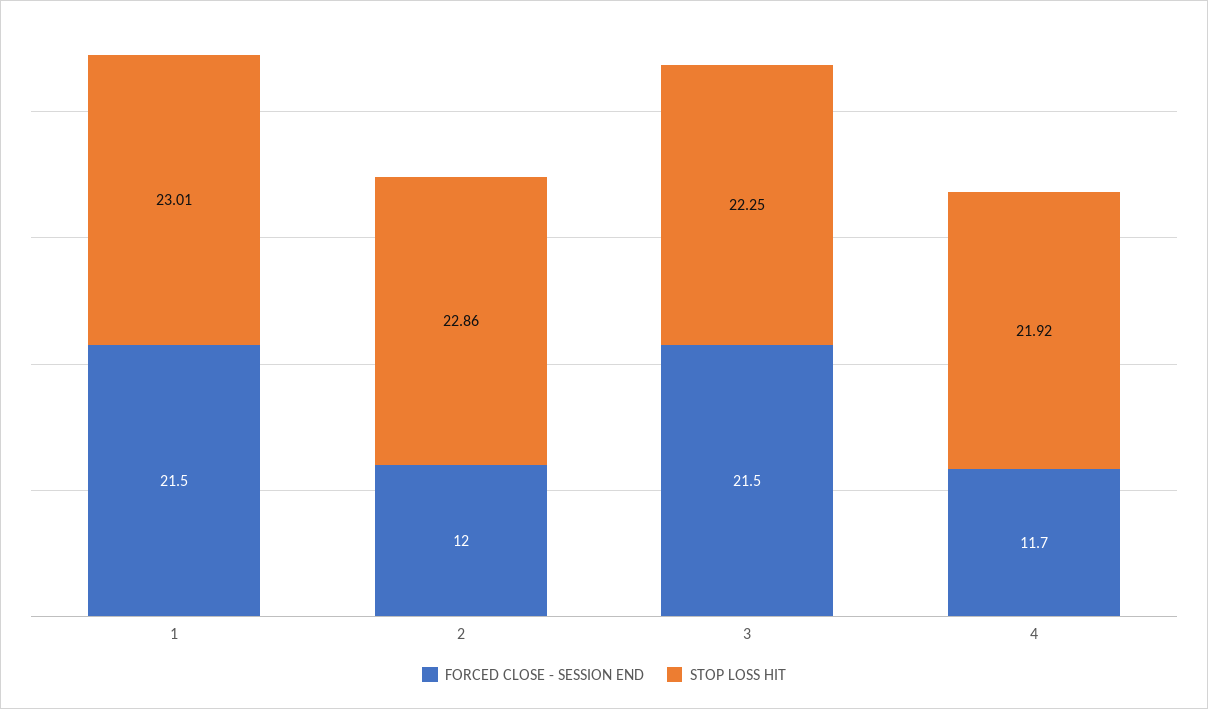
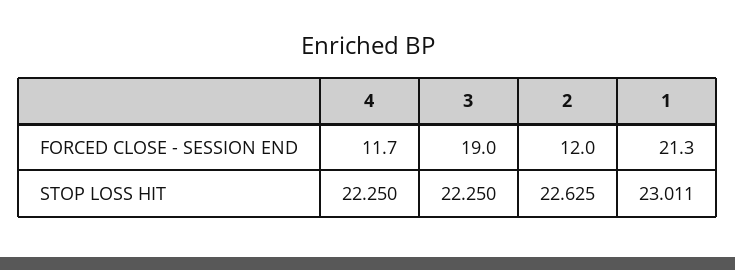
FORCED CLOSE - SESSION END, 1: 21.5 -> 21.3
STOP LOSS HIT, 2: 22.86 -> 22.625
FORCED CLOSE - SESSION END, 3: 21.5 -> 19
STOP LOSS HIT, 4: 21.92 -> 22.25

